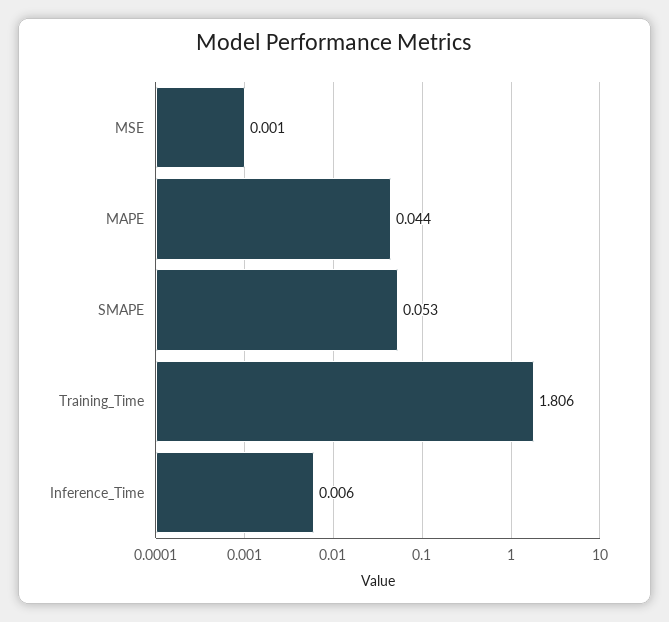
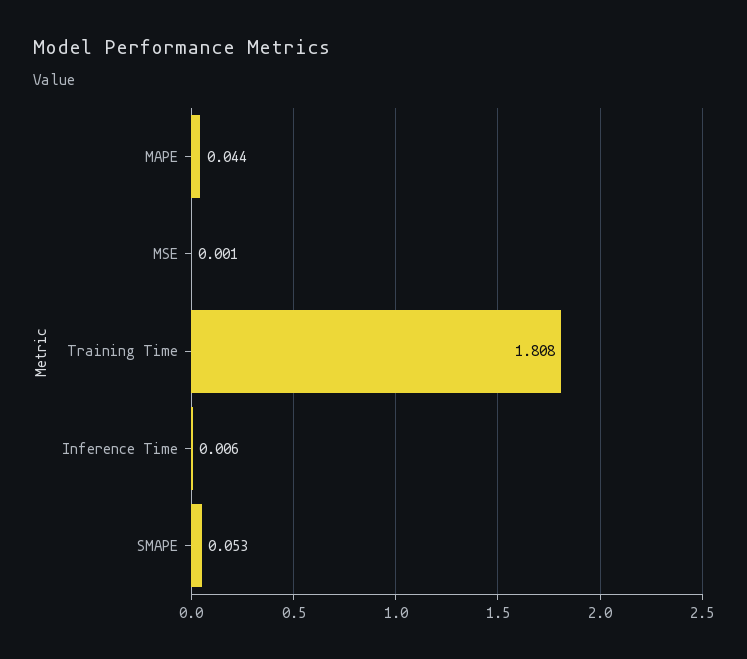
Training_Time: 1.806 -> 1.808

